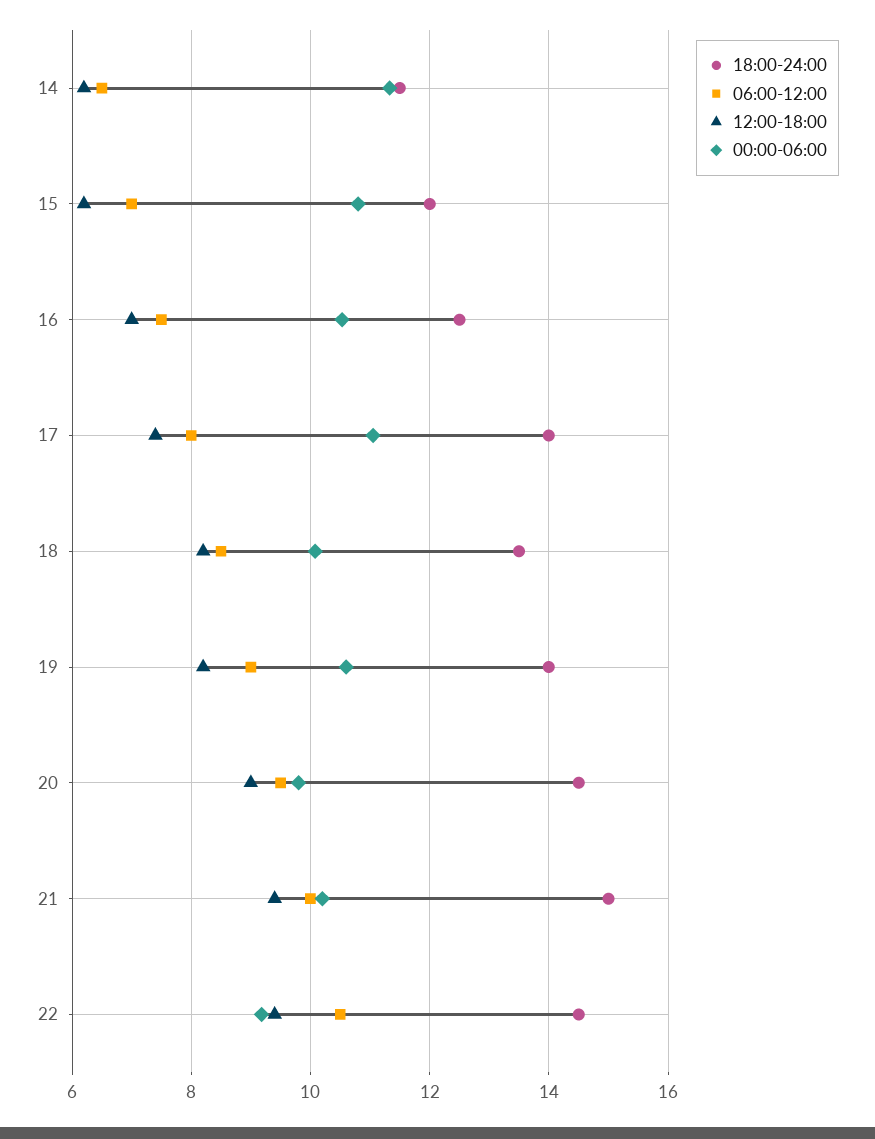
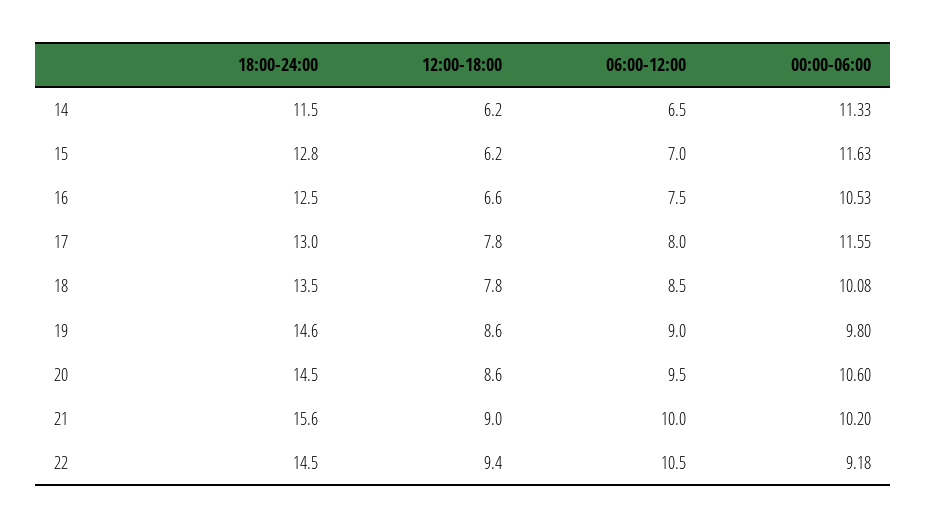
18:00-24:00, 15: 12 -> 12.8
00:00-06:00, 15: 10.8 -> 11.63
12:00-18:00, 16: 7 -> 6.6
18:00-24:00, 17: 14 -> 13
12:00-18:00, 17: 7.4 -> 7.8
00:00-06:00, 17: 11 -> 11.55
12:00-18:00, 18: 8.2 -> 7.8
18:00-24:00, 19: 14 -> 14.6
12:00-18:00, 19: 8.2 -> 8.6
00:00-06:00, 19: 10.6 -> 9.8
12:00-18:00, 20: 9 -> 8.6
00:00-06:00, 20: 9.8 -> 10.6
18:00-24:00, 21: 15 -> 15.6
12:00-18:00, 21: 9.4 -> 9

